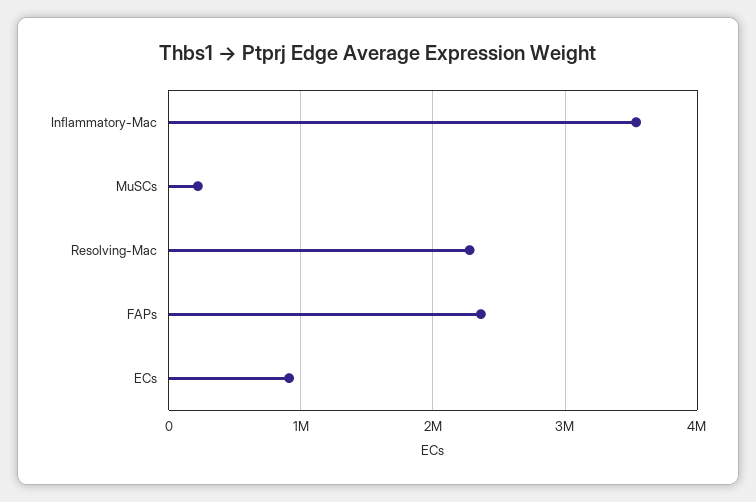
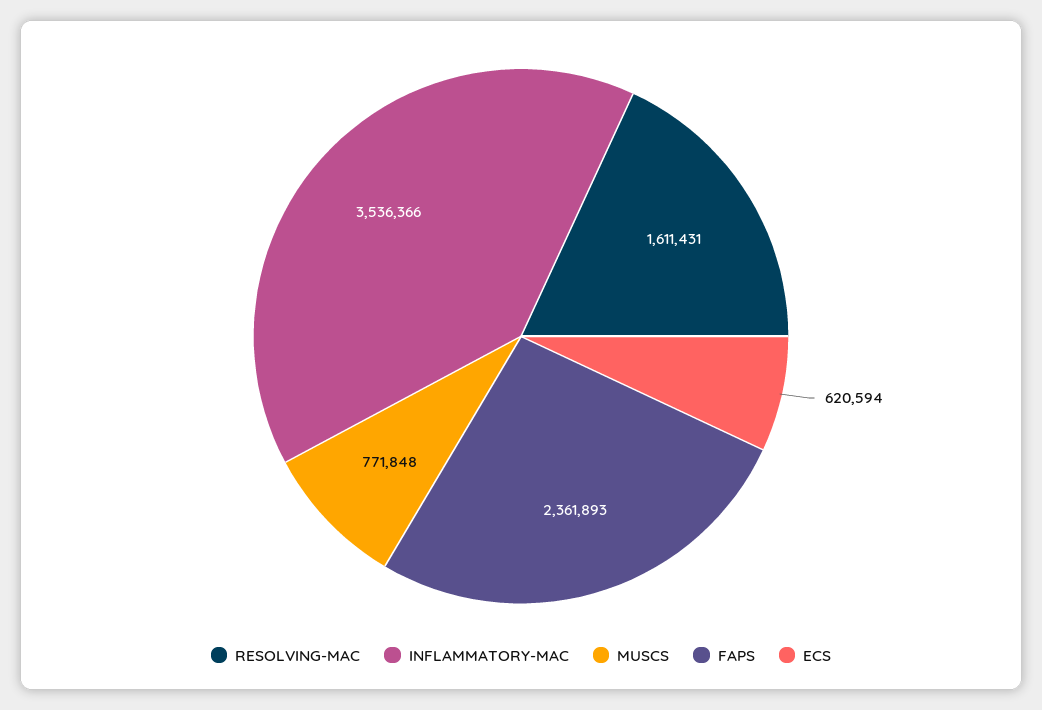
MuSCs: 200000 -> 771848
Resolving-Mac: 2300000 -> 1611431
ECs: 900000 -> 620594

